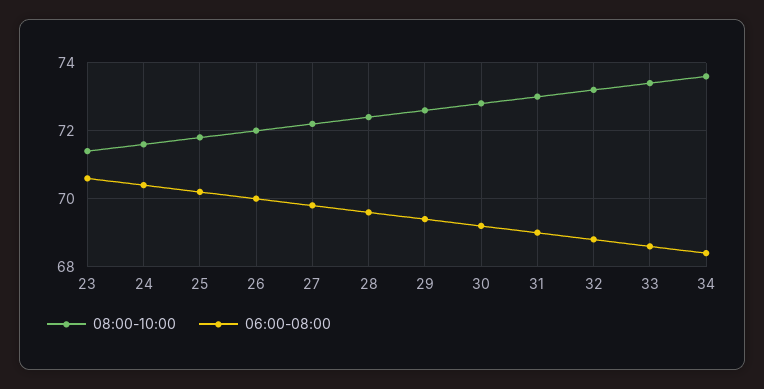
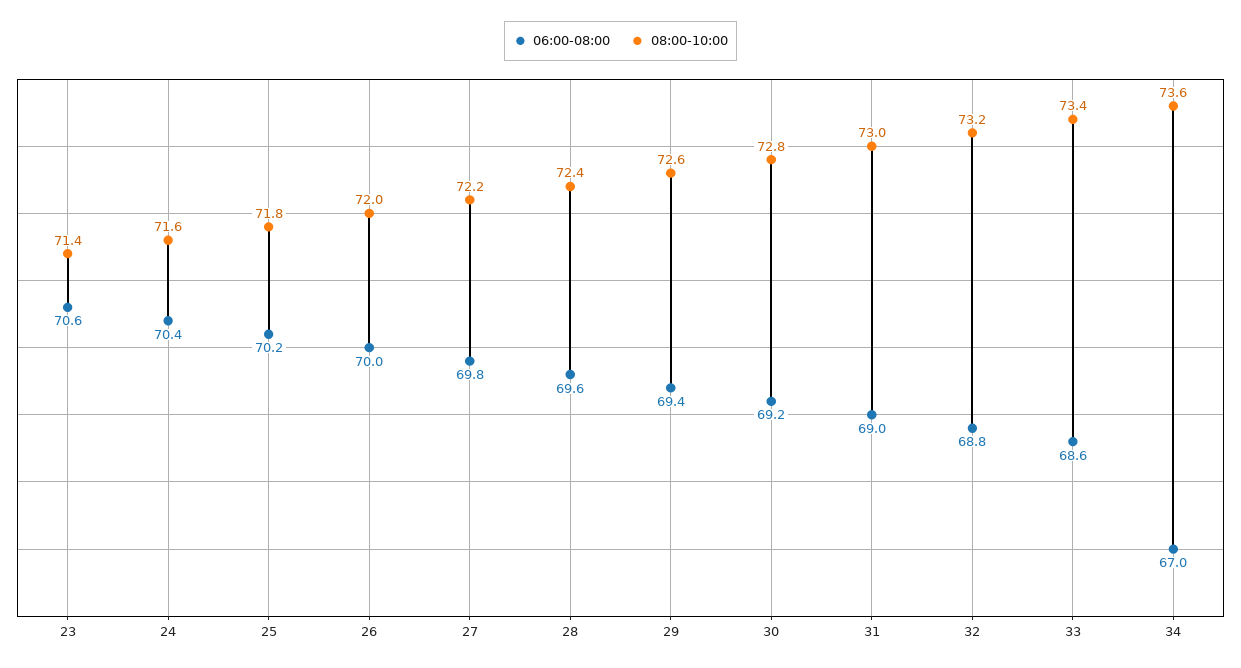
06:00-08:00, 34: 68.5 -> 67

